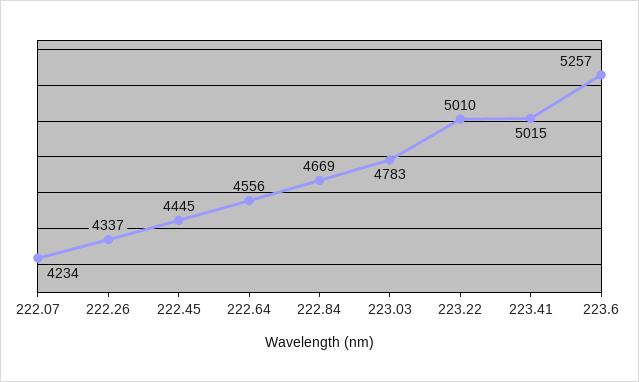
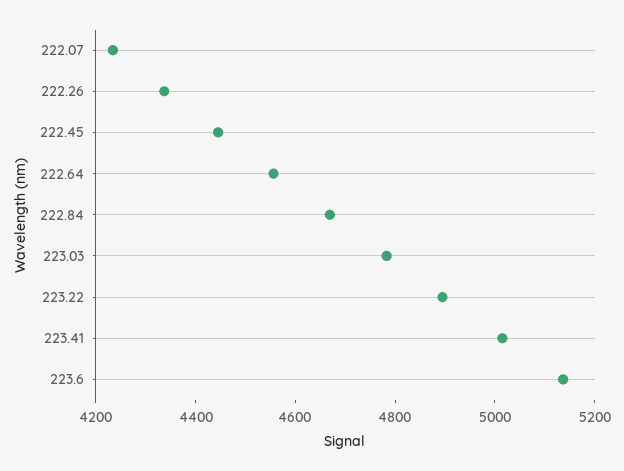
223.22: 5010 -> 4900
223.6: 5257 -> 5150

